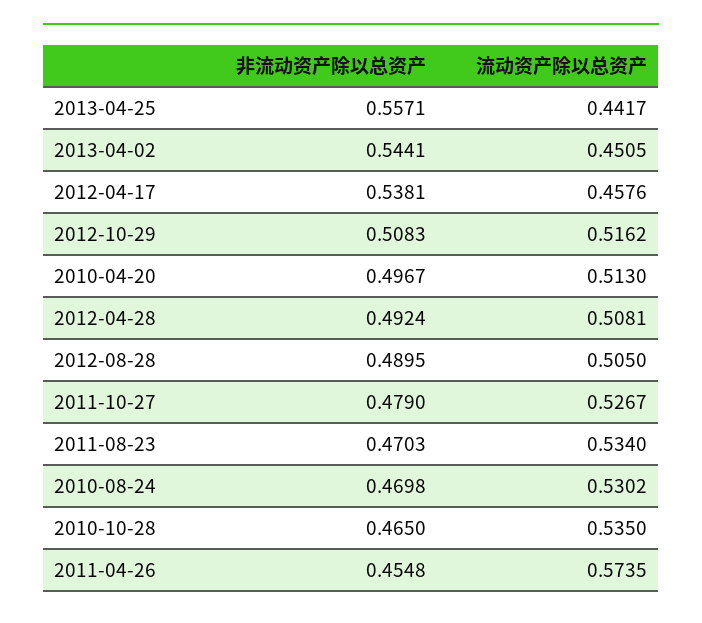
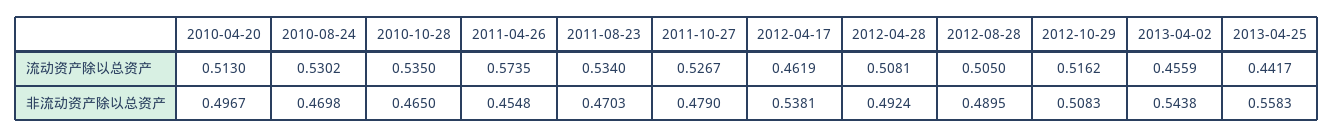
非流动资产除以总资产, 2013-04-25: 0.5571 -> 0.5583
非流动资产除以总资产, 2013-04-02: 0.5441 -> 0.5438
流动资产除以总资产, 2013-04-02: 0.4505 -> 0.4559
流动资产除以总资产, 2012-04-17: 0.4576 -> 0.4619

